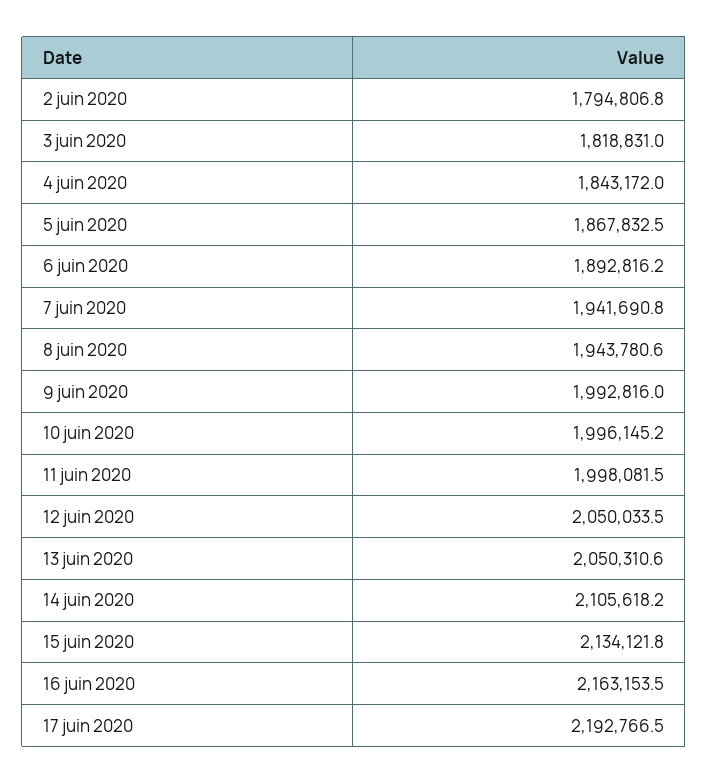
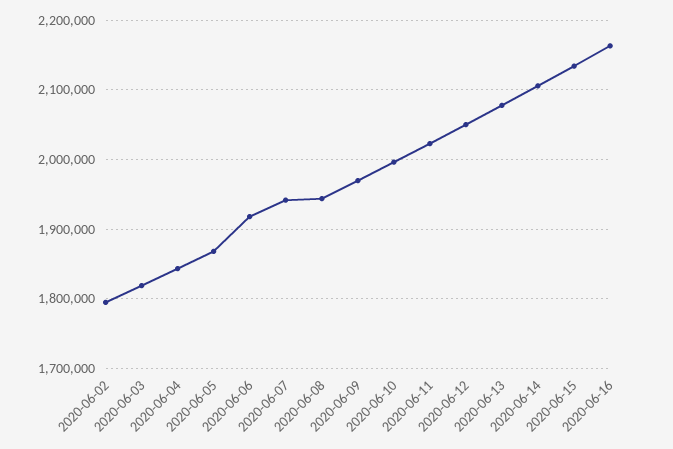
6 juin 2020: 1892816.2 -> 1920000
9 juin 2020: 1992816 -> 1970000
11 juin 2020: 1998081.5 -> 2020000
13 juin 2020: 2050310.6 -> 2080000
17 juin 2020: 2192766.5 -> none

